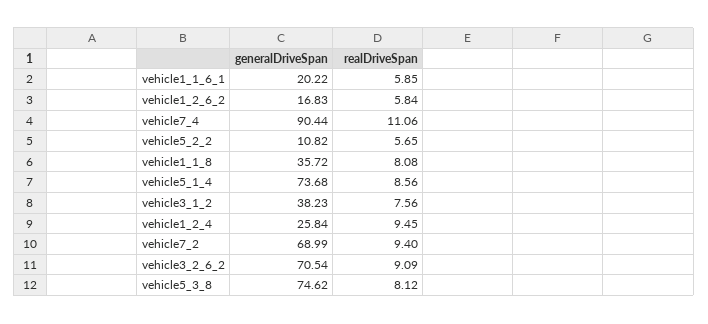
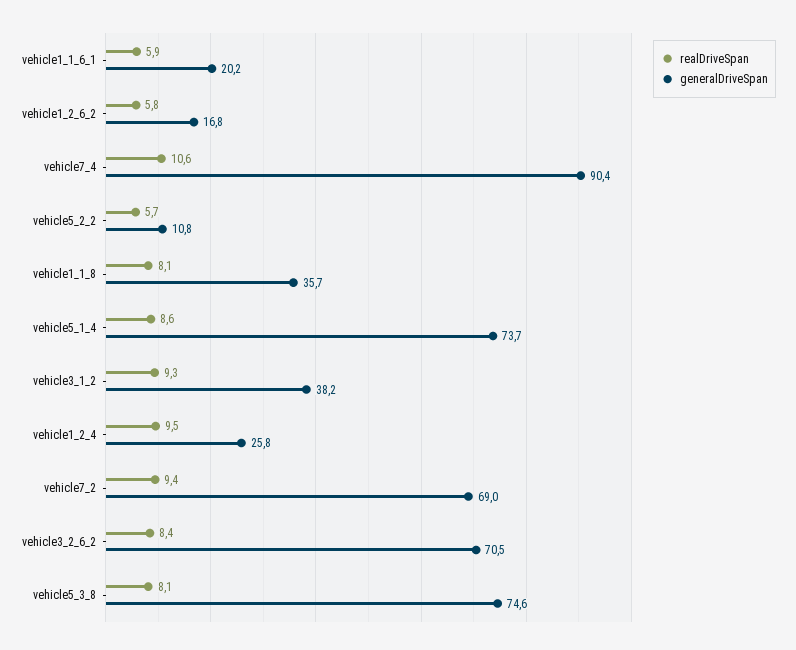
realDriveSpan, vehicle7_4: 11.06 -> 10.6
realDriveSpan, vehicle3_1_2: 7.56 -> 9.3
realDriveSpan, vehicle3_2_6_2: 9.09 -> 8.4

